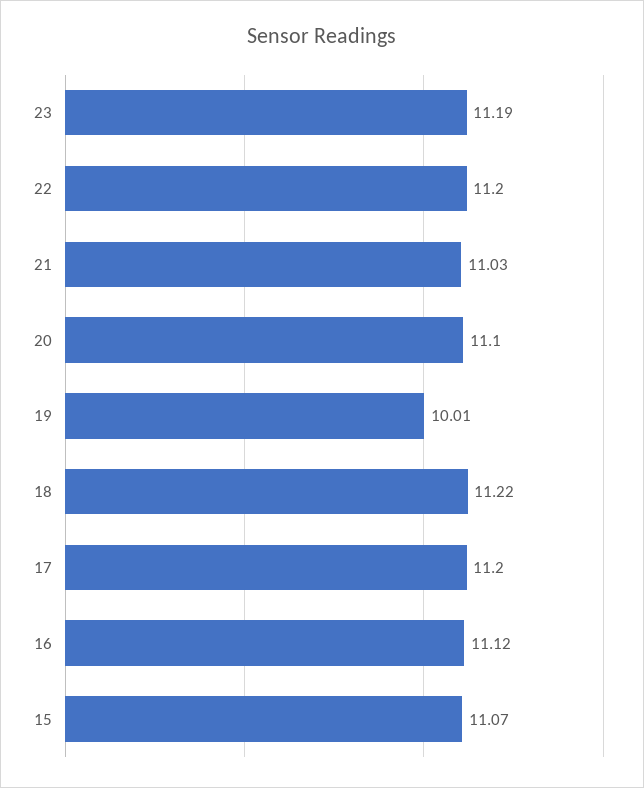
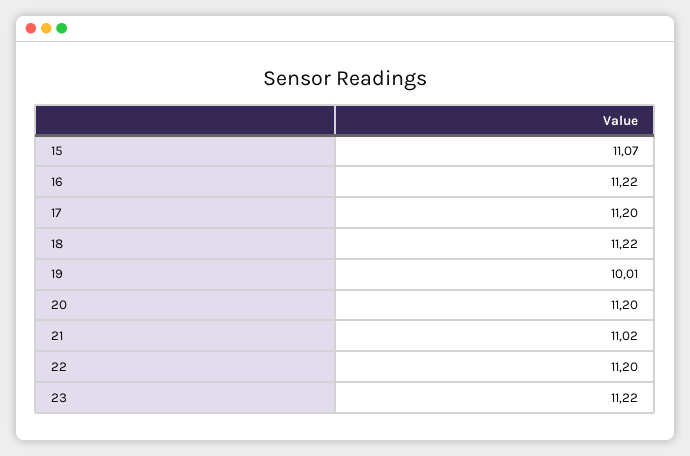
23: 11.19 -> 11.22
21: 11.03 -> 11.02
20: 11.1 -> 11.2
16: 11.12 -> 11.22

